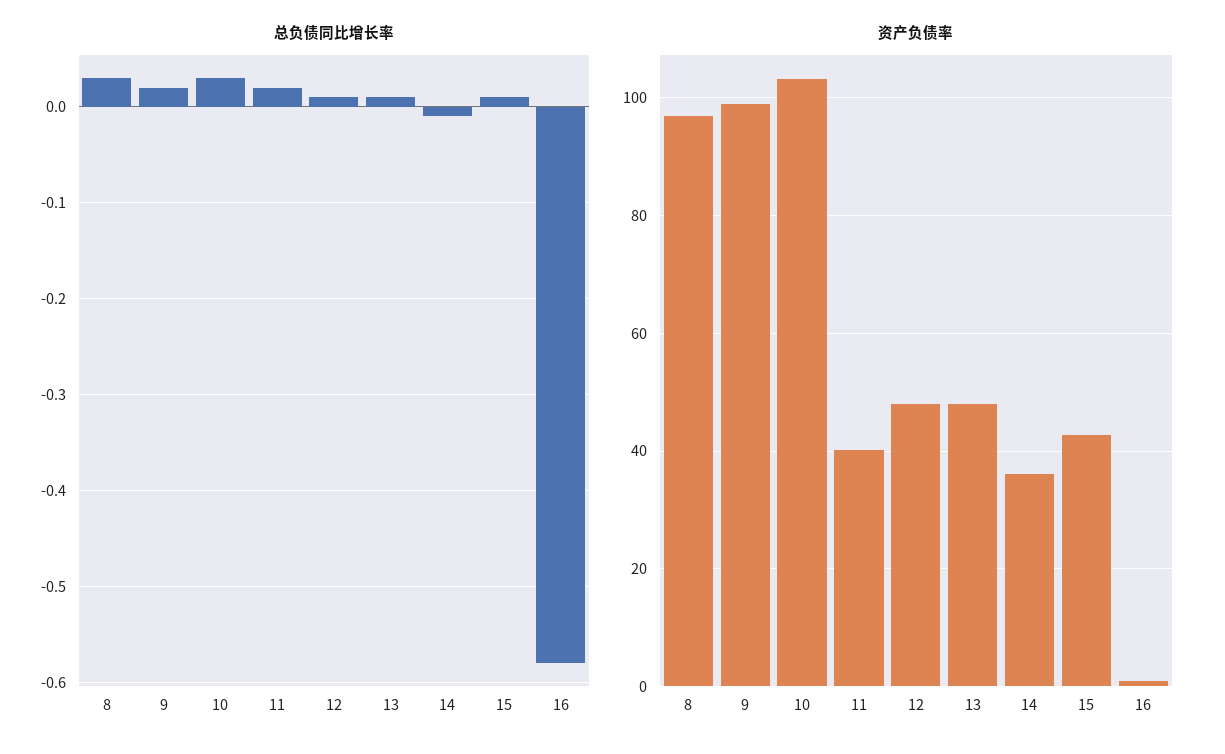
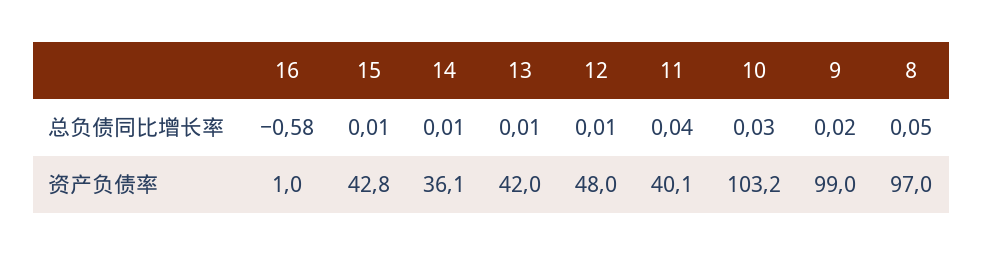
总负债同比增长率, 8: 0.03 -> 0.05
总负债同比增长率, 11: 0.02 -> 0.04
总负债同比增长率, 14: -0.01 -> 0.01
资产负债率, 13: 48 -> 42

